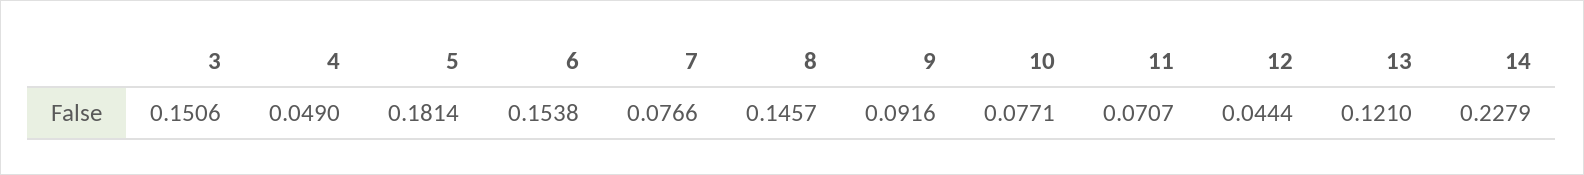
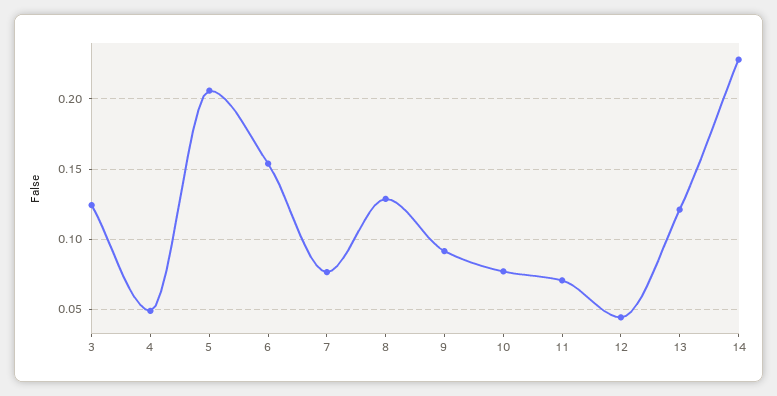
3: 0.1506 -> 0.125
5: 0.1814 -> 0.205
8: 0.1457 -> 0.13

